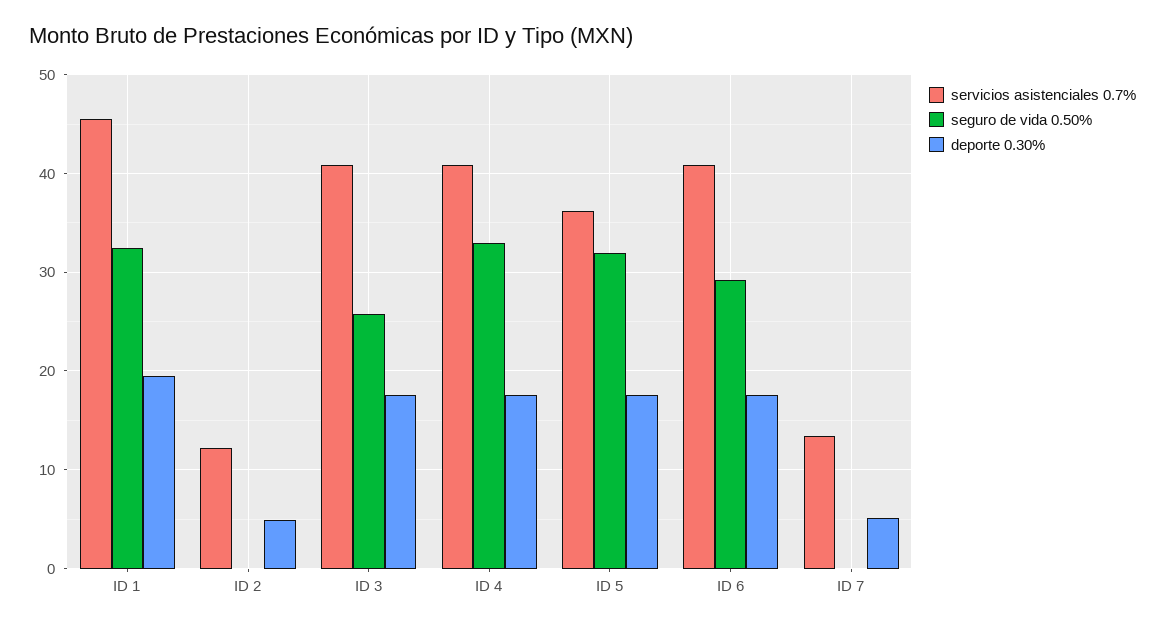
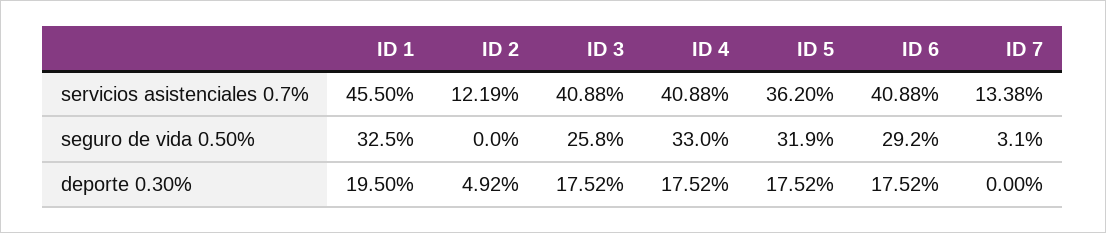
seguro de vida 0.50%, ID 7: 0 -> 3.1
deporte 0.30%, ID 7: 5 -> 0

